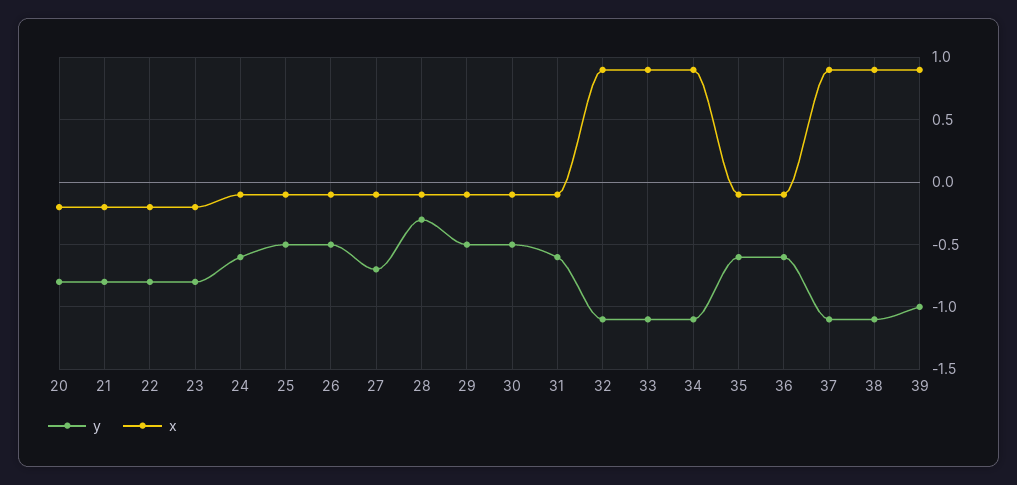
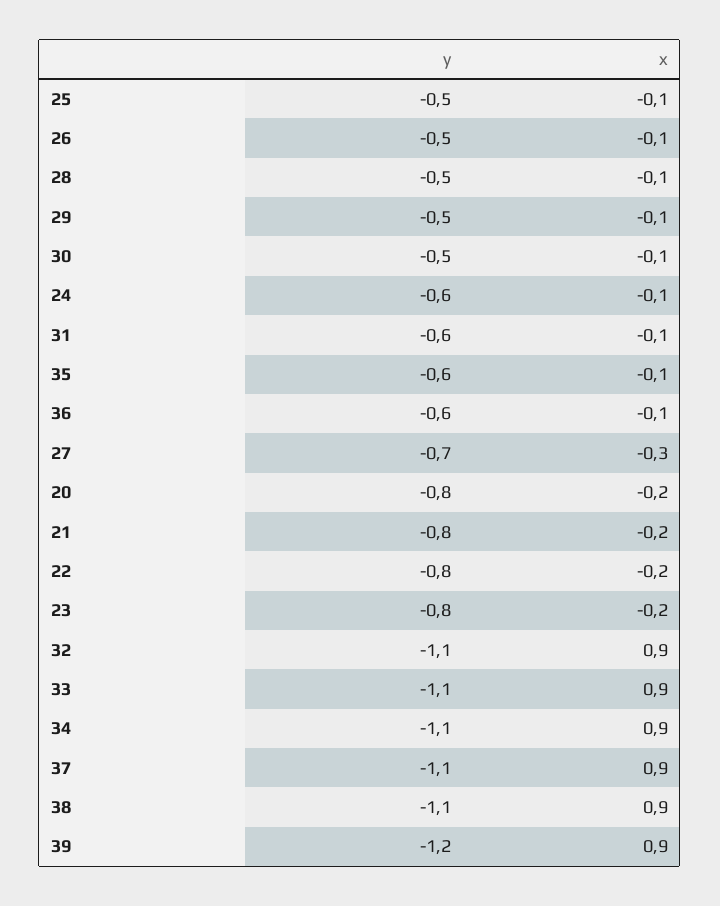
x, 27: -0.1 -> -0.3
y, 28: -0.3 -> -0.5
y, 39: -1 -> -1.2

